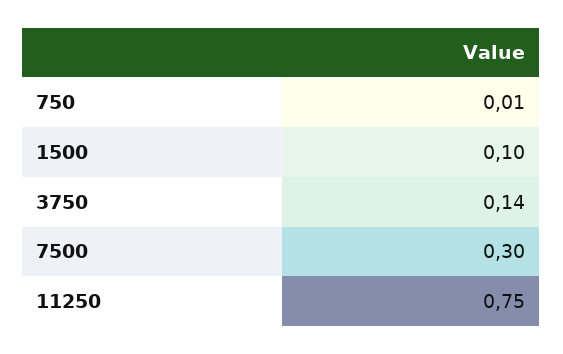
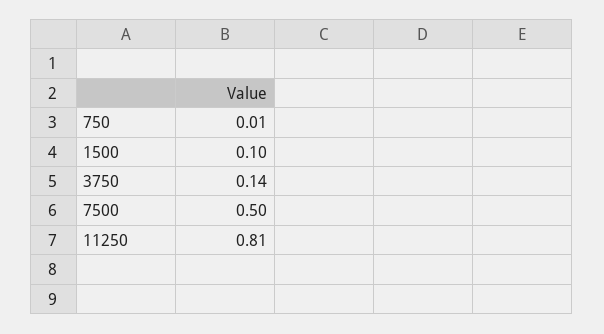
7500: 0.3 -> 0.5
11250: 0.75 -> 0.81

